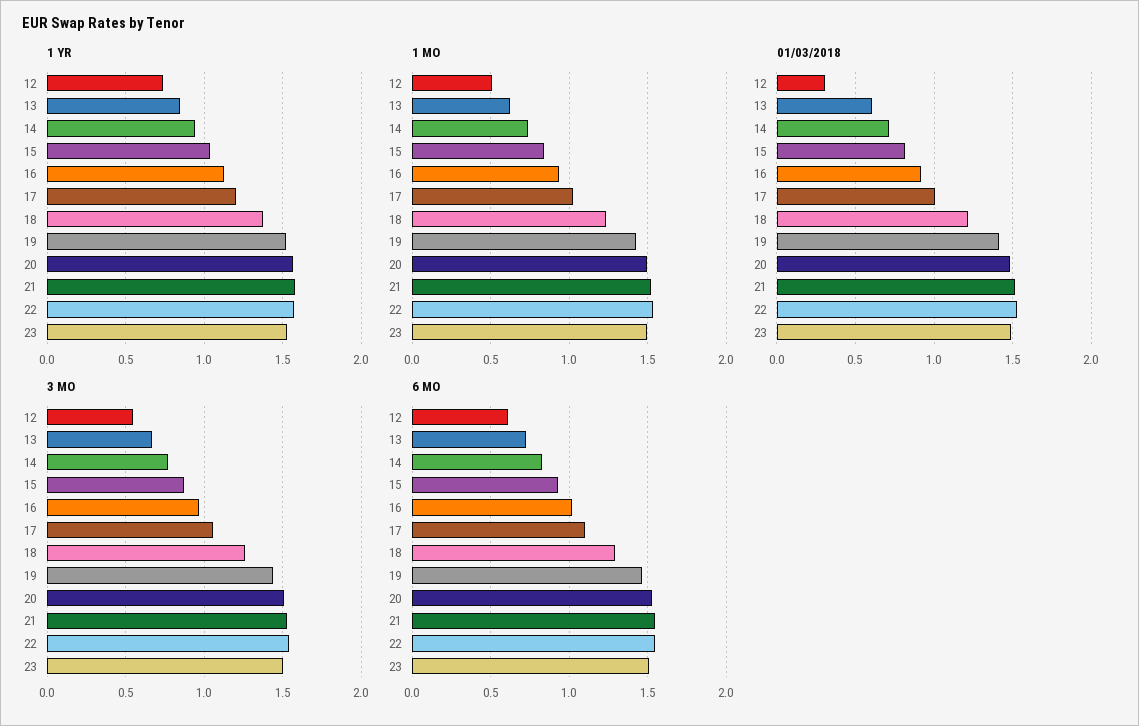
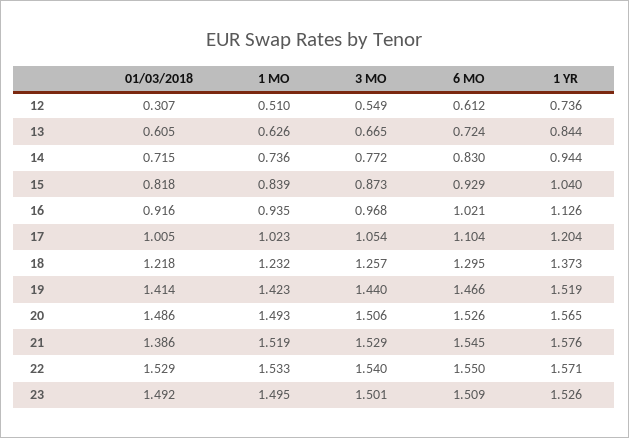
01/03/2018, 21: 1.5 -> 1.386

